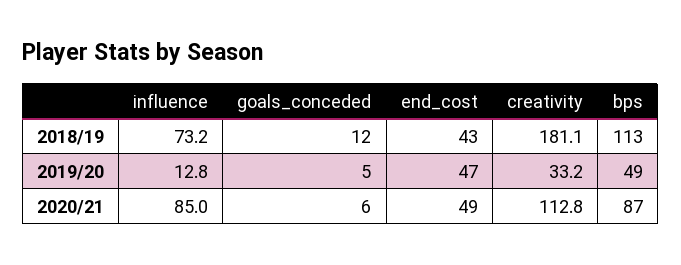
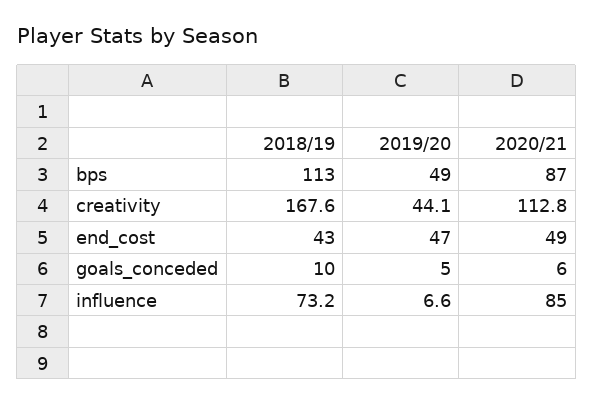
goals_conceded, 2018/19: 12 -> 10
creativity, 2018/19: 181.1 -> 167.6
influence, 2019/20: 12.8 -> 6.6
creativity, 2019/20: 33.2 -> 44.1

